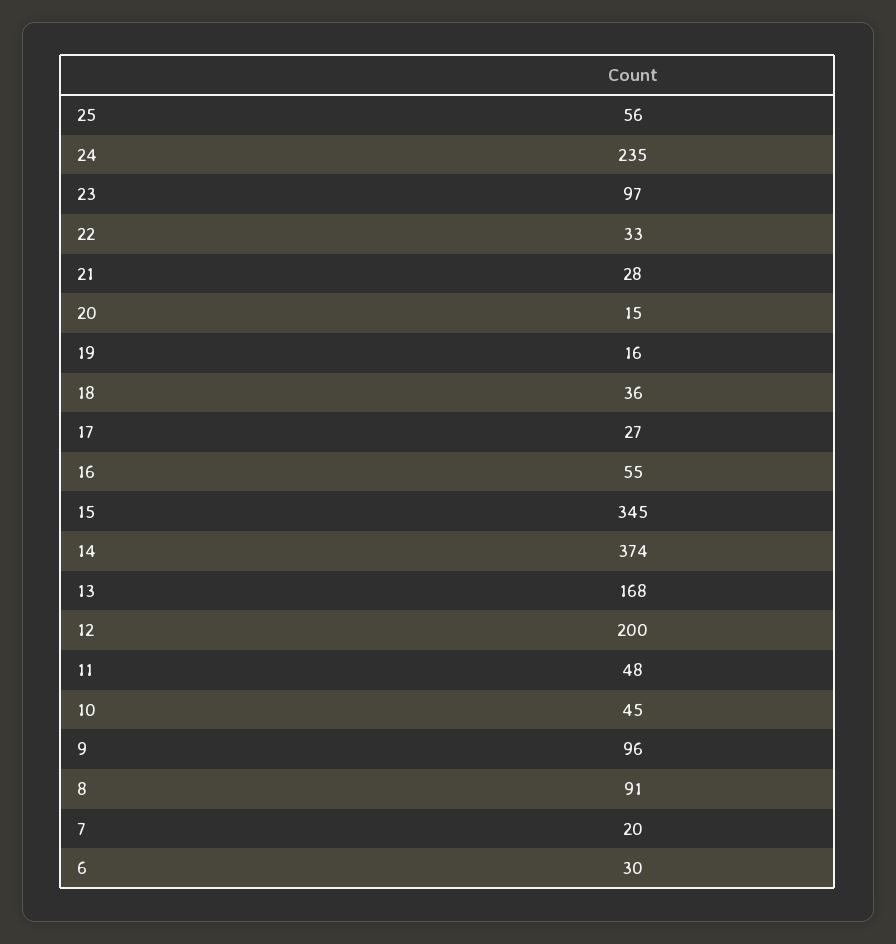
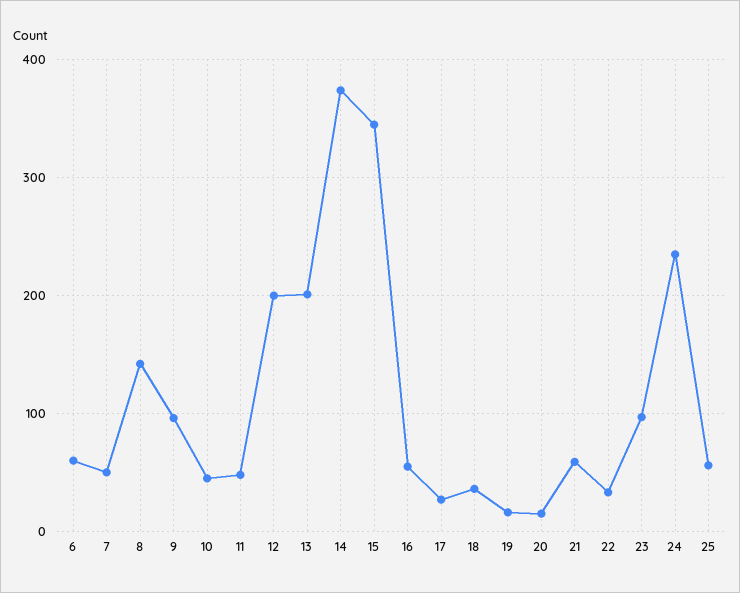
21: 28 -> 60
13: 168 -> 200
8: 91 -> 140
7: 20 -> 50
6: 30 -> 60

